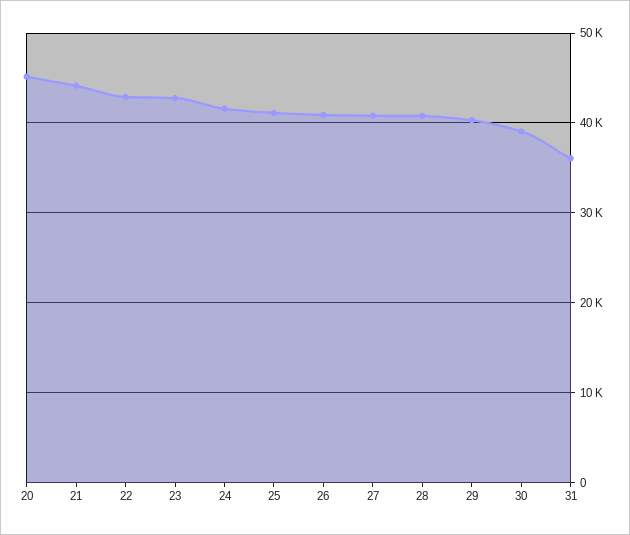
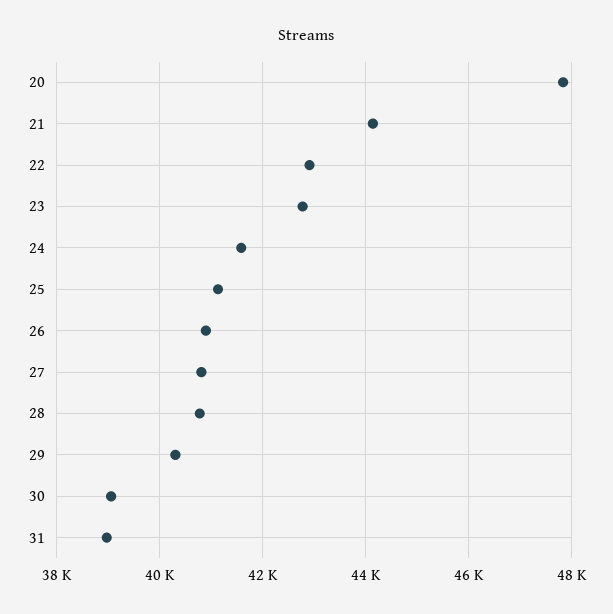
20: 45000 -> 47800
31: 36000 -> 39000

